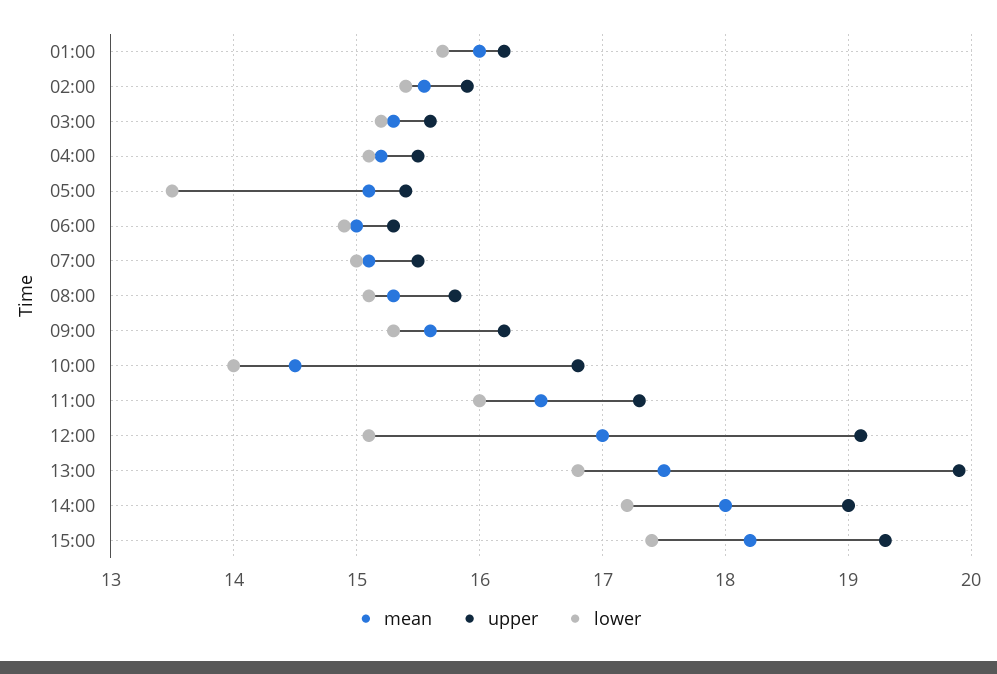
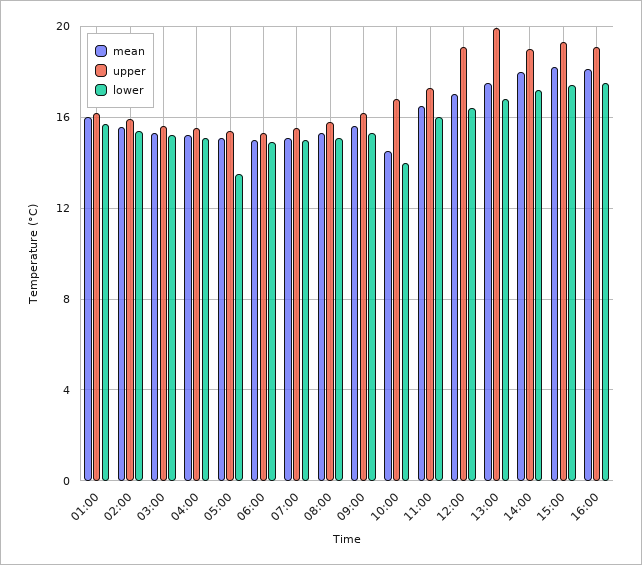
lower, 12:00: 15.1 -> 16.5
mean, 16:00: none -> 18
upper, 16:00: none -> 19
lower, 16:00: none -> 17.5

